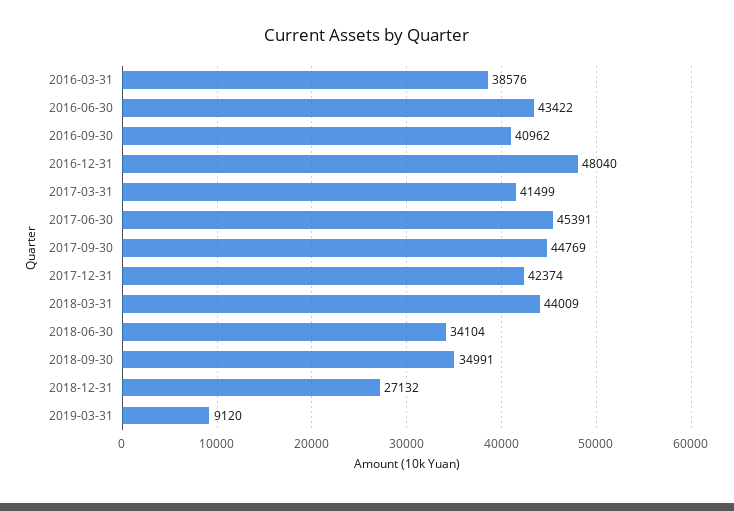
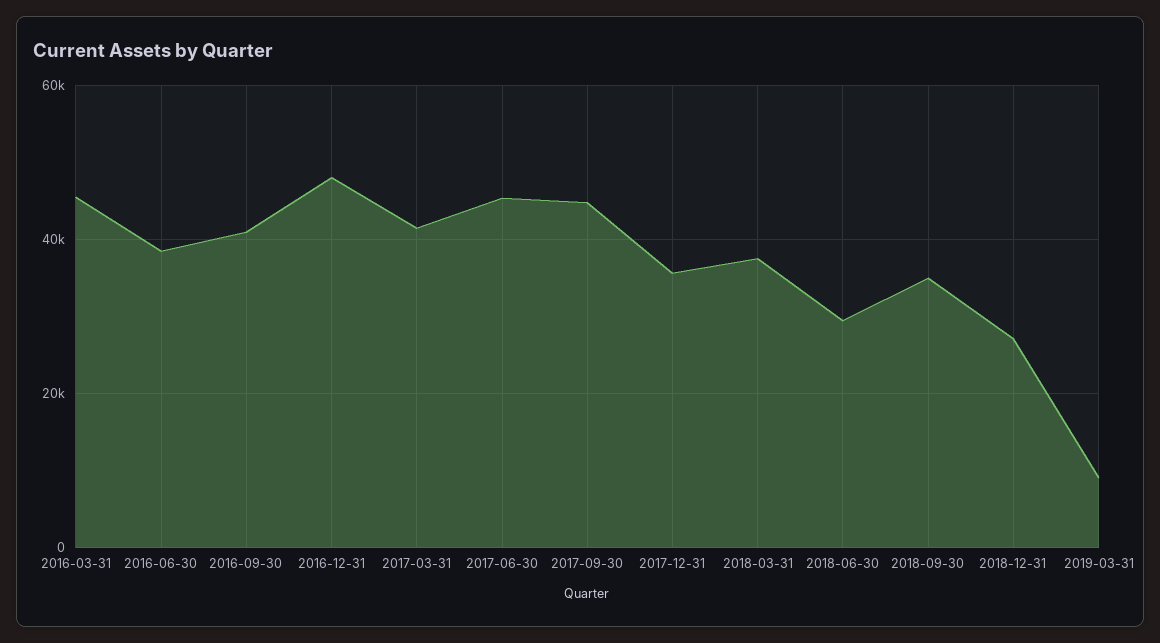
2016-03-31: 38576 -> 46000
2016-06-30: 43422 -> 38000
2017-12-31: 42374 -> 36000
2018-03-31: 44009 -> 38000
2018-06-30: 34104 -> 30000

